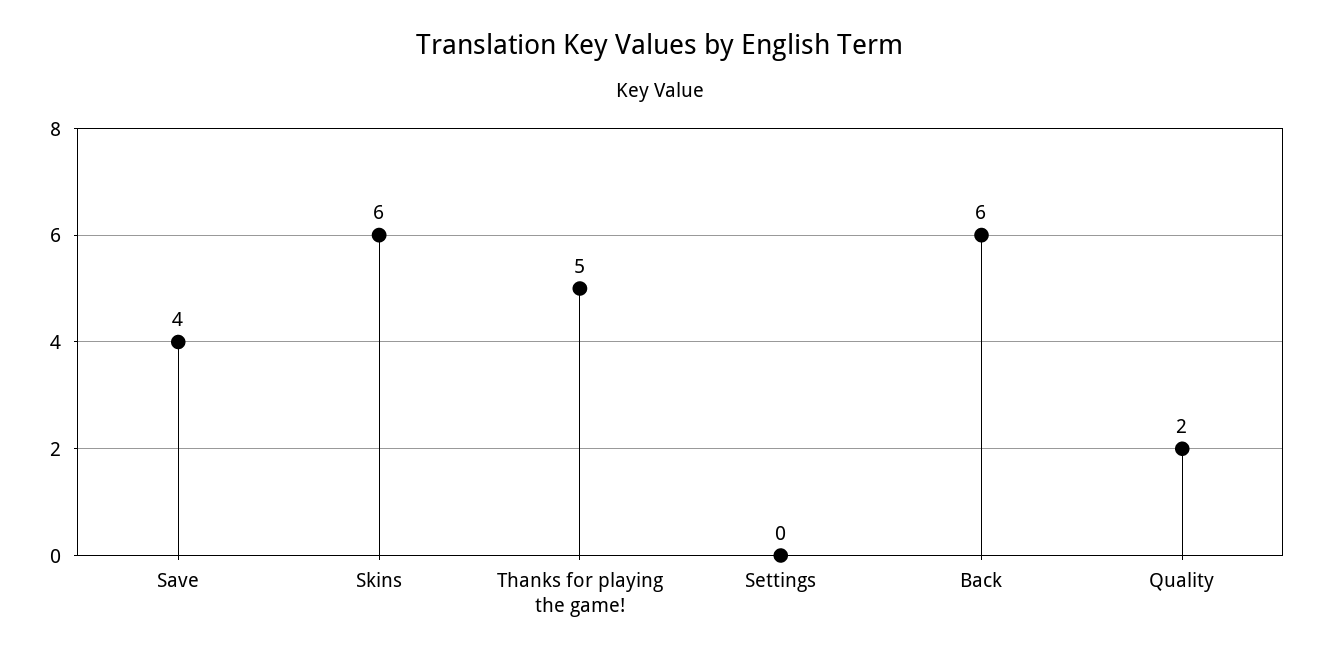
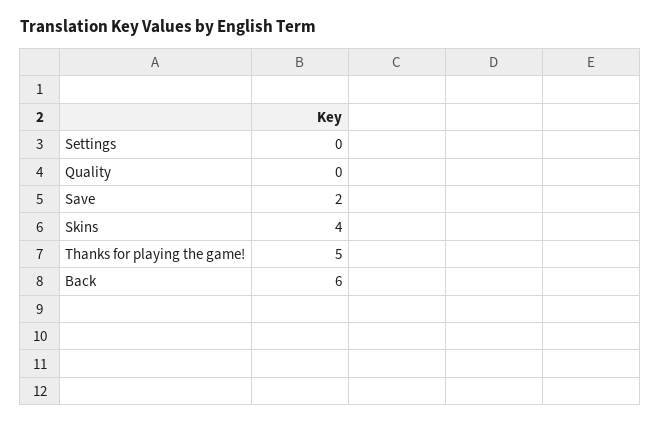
Save: 4 -> 2
Skins: 6 -> 4
Quality: 2 -> 0

